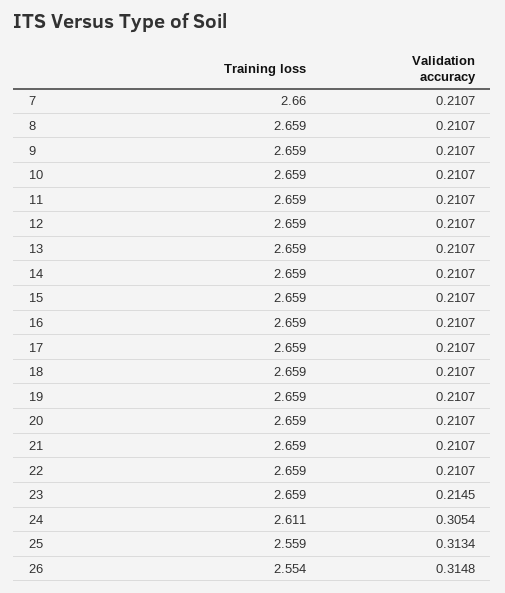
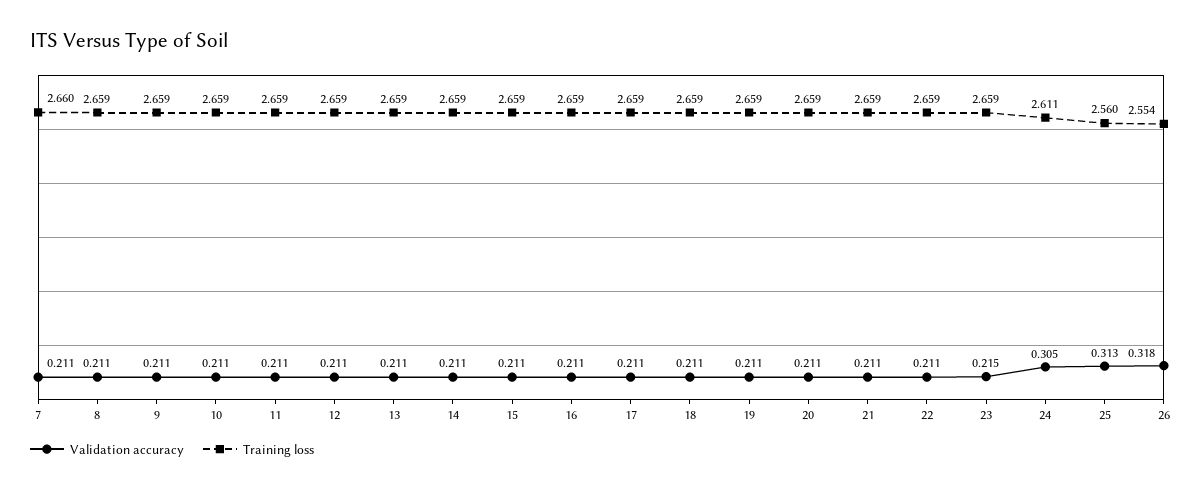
Training loss, 25: 2.559 -> 2.56
Validation accuracy, 26: 0.3148 -> 0.318

